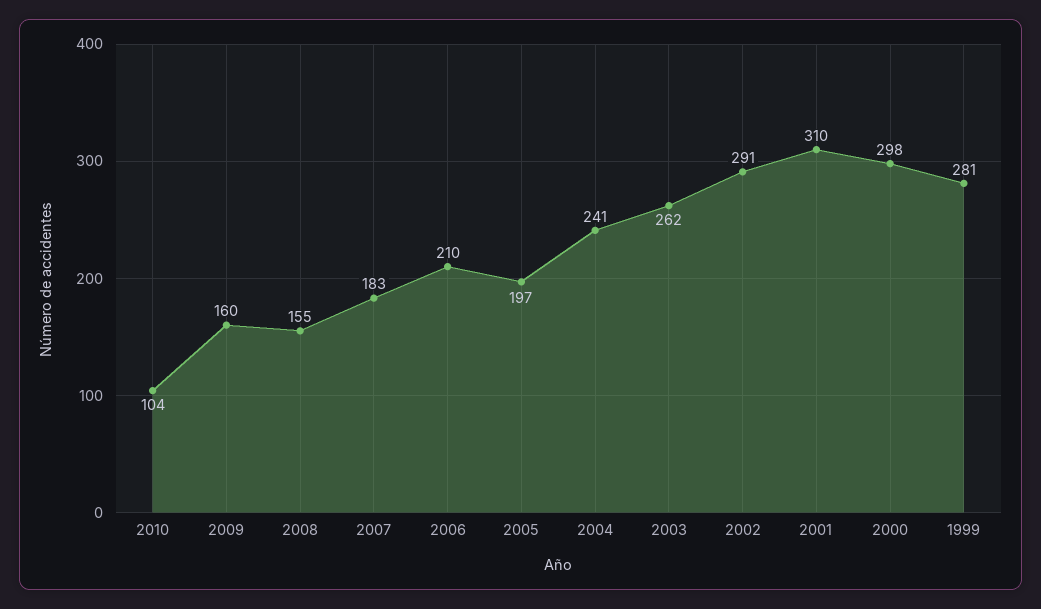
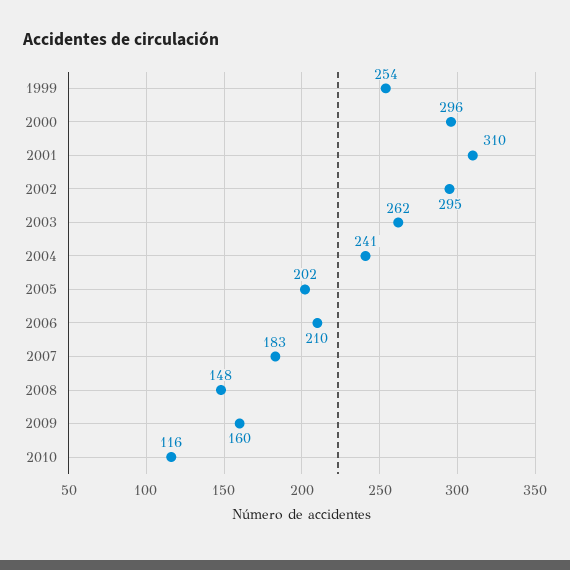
2010: 104 -> 116
2008: 155 -> 148
2005: 197 -> 202
2002: 291 -> 295
2000: 298 -> 296
1999: 281 -> 254

